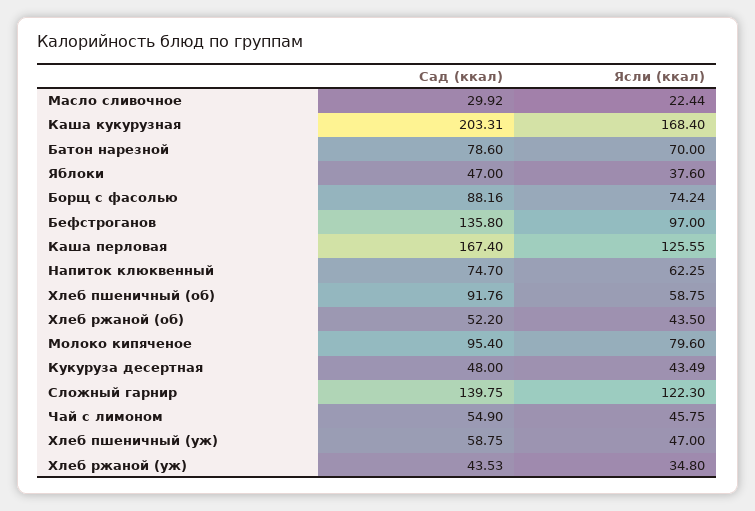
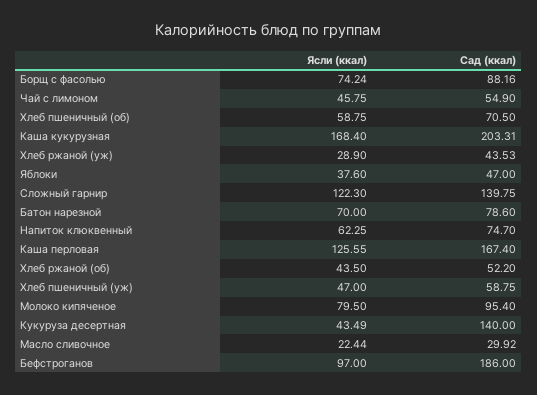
Сад (ккал), Бефстроганов: 135.8 -> 186
Сад (ккал), Хлеб пшеничный (об): 91.76 -> 70.5
Ясли (ккал), Молоко кипяченое: 79.6 -> 79.5
Сад (ккал), Кукуруза десертная: 48 -> 140
Ясли (ккал), Хлеб ржаной (уж): 34.8 -> 28.9

